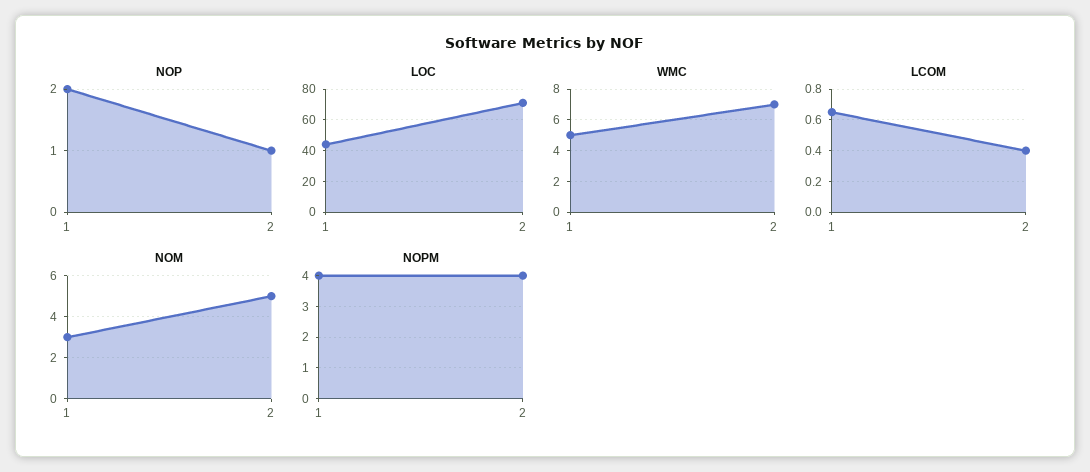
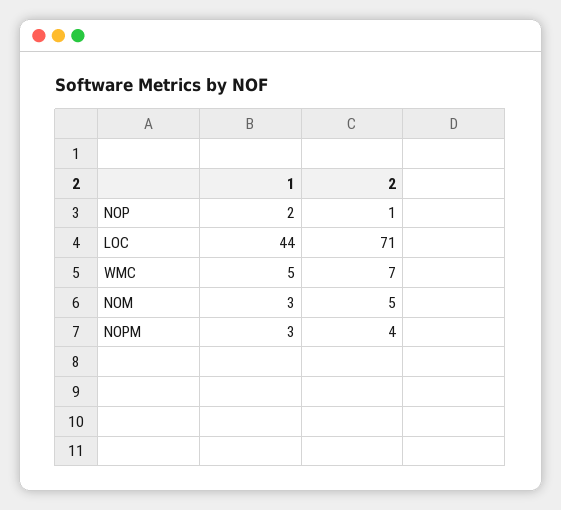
LCOM, 1: 0.65 -> none
LCOM, 2: 0.4 -> none
NOPM, 1: 4 -> 3

